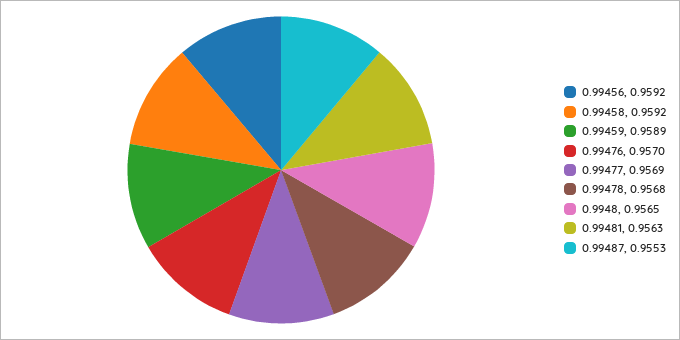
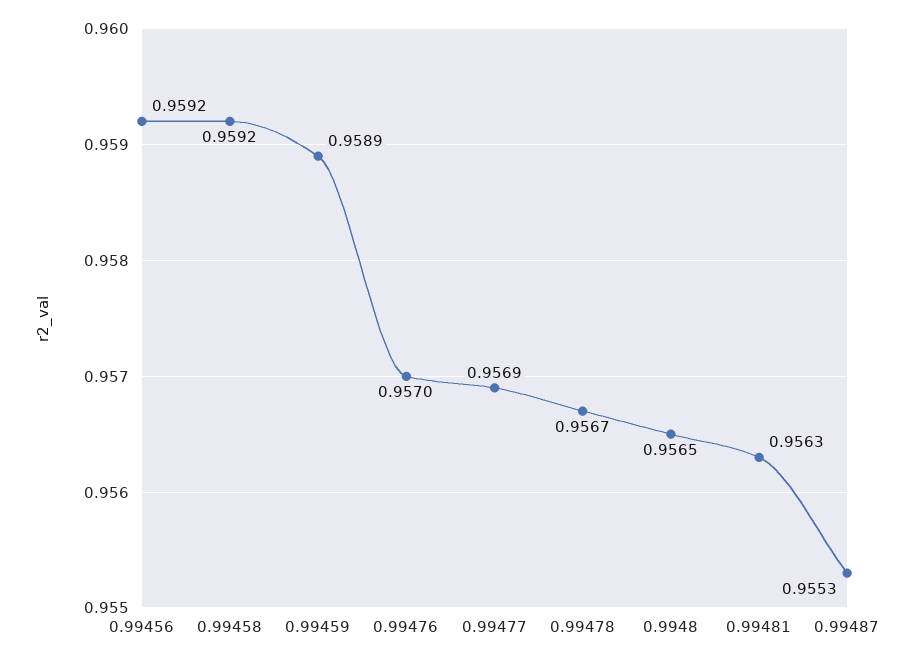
0.99478: 0.9568 -> 0.9567

